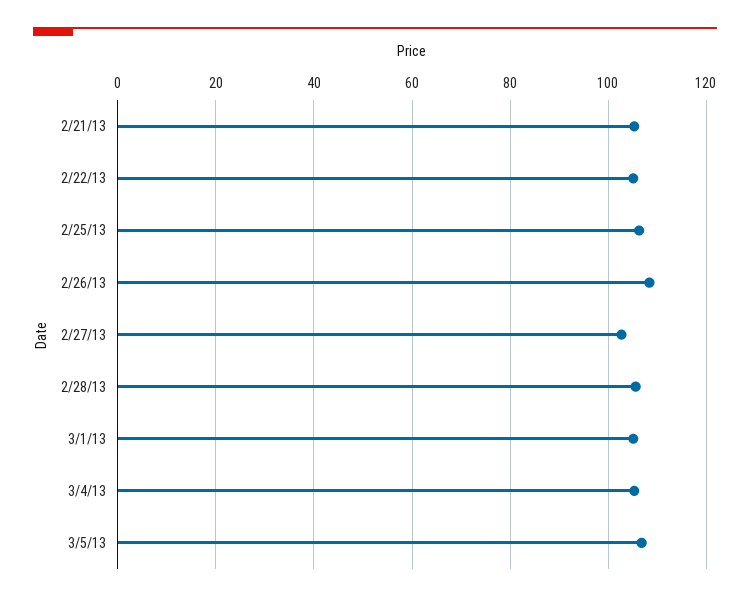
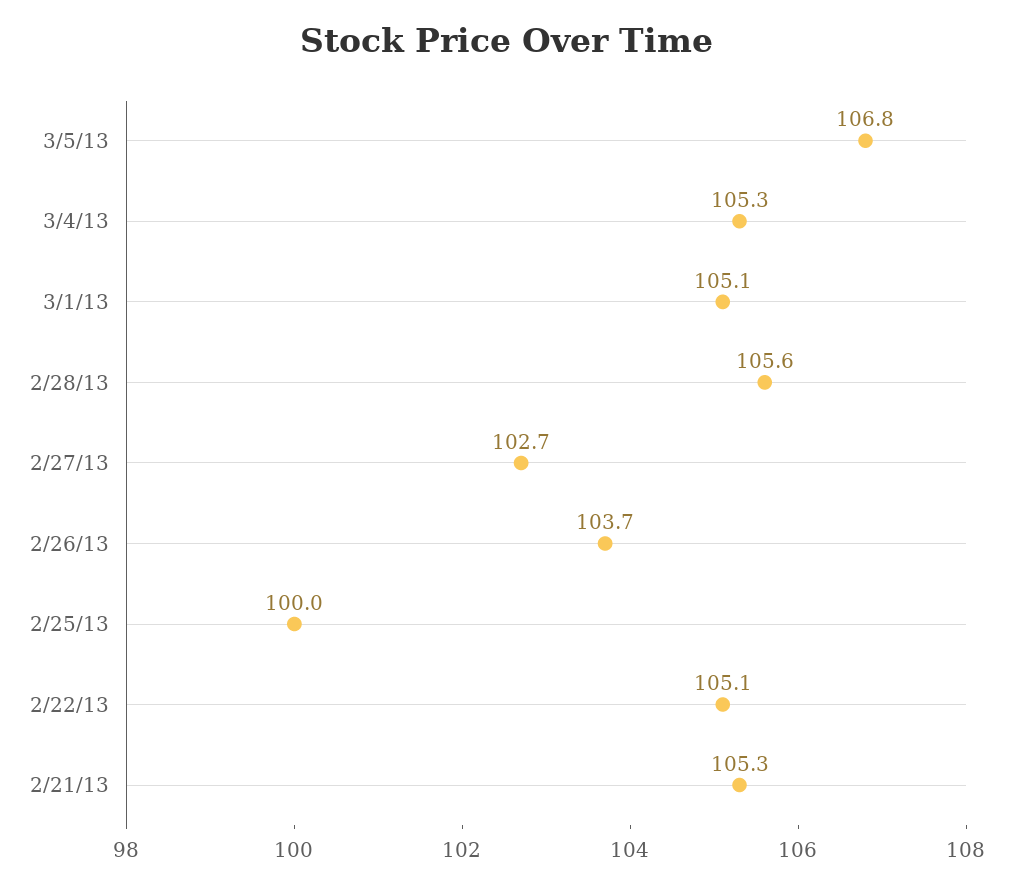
2/25/13: 106 -> 100
2/26/13: 108 -> 103.7

